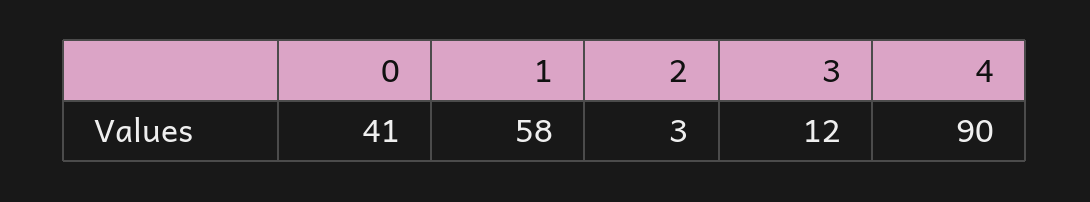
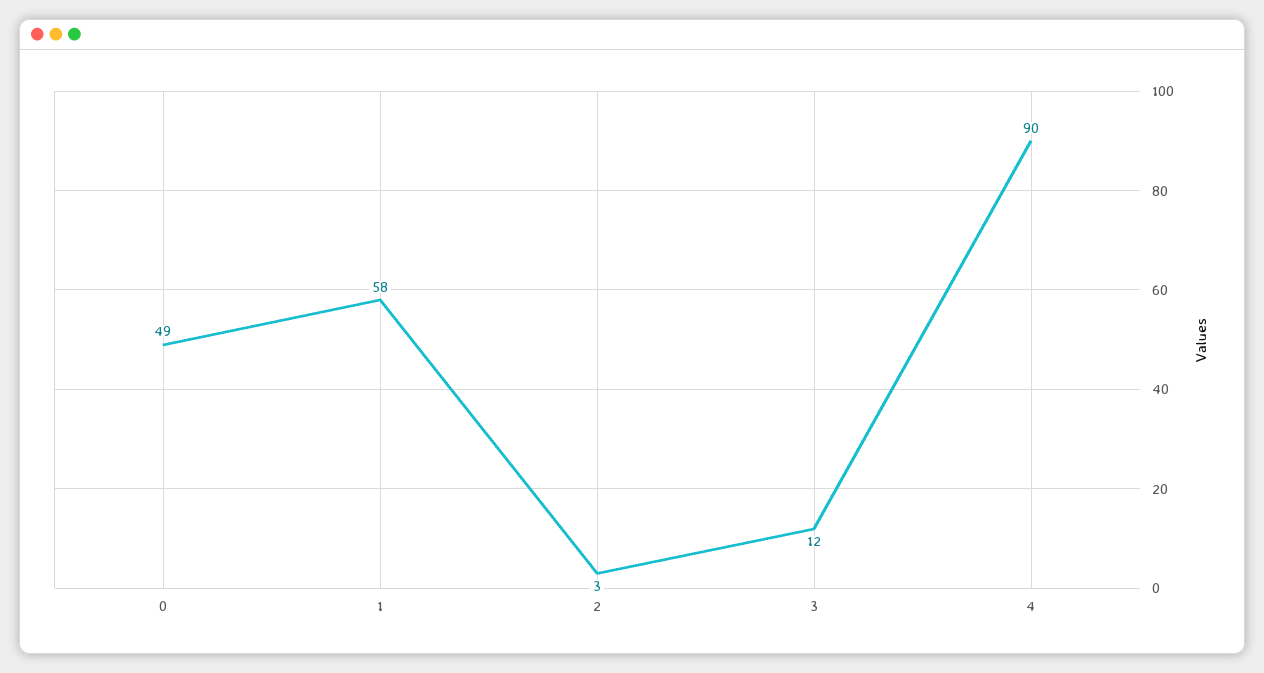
0: 41 -> 49

